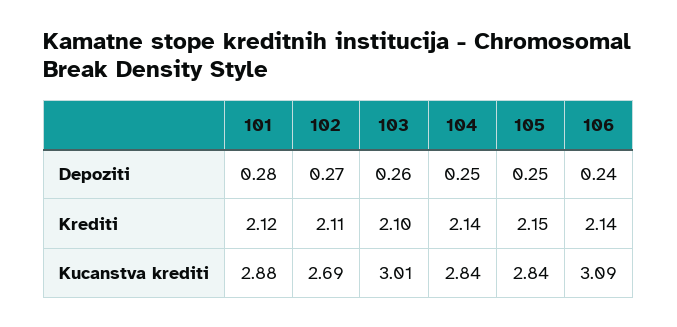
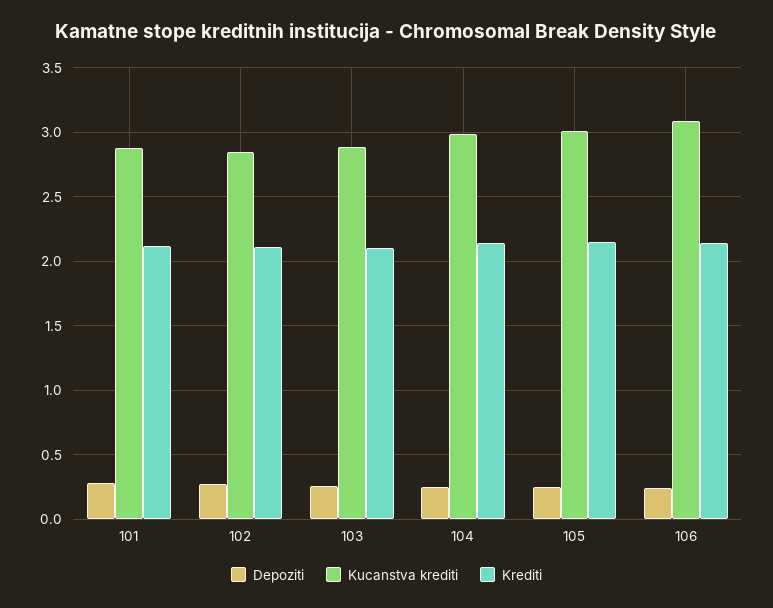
Kucanstva krediti, 102: 2.69 -> 2.85
Kucanstva krediti, 103: 3.01 -> 2.9
Kucanstva krediti, 104: 2.84 -> 3
Kucanstva krediti, 105: 2.84 -> 3

